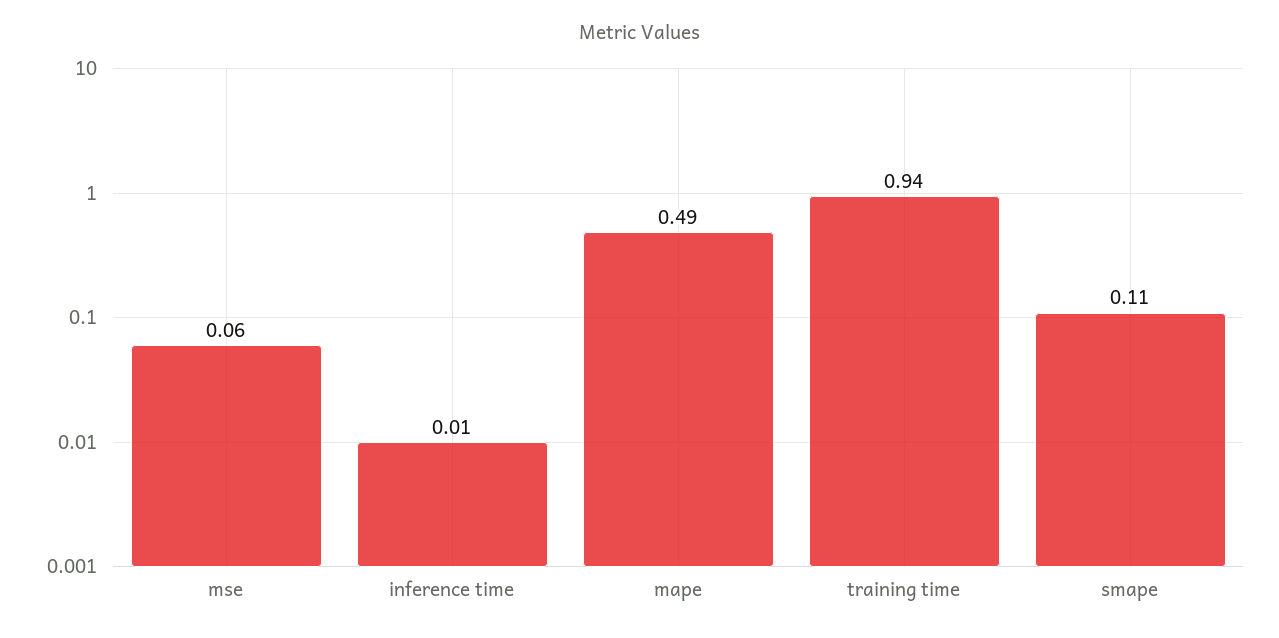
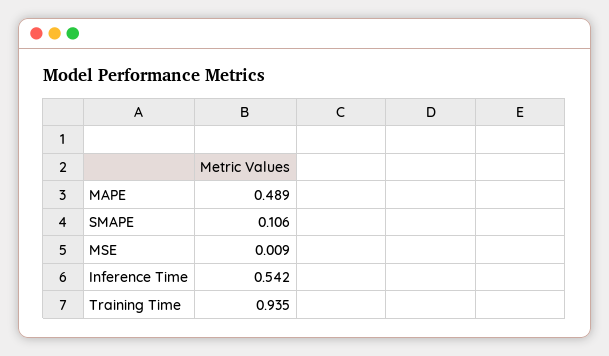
mse: 0.06 -> 0.009
inference time: 0.01 -> 0.542

